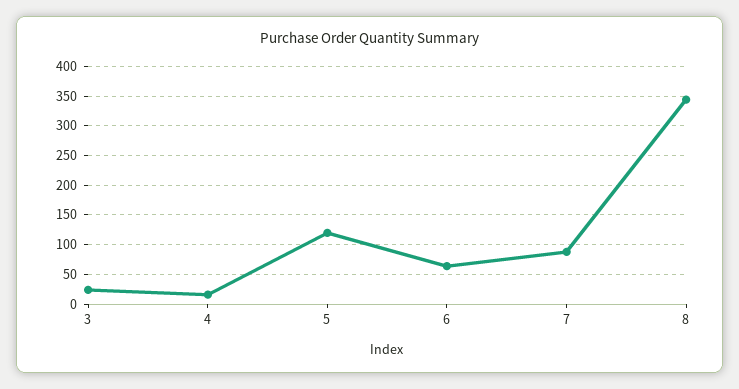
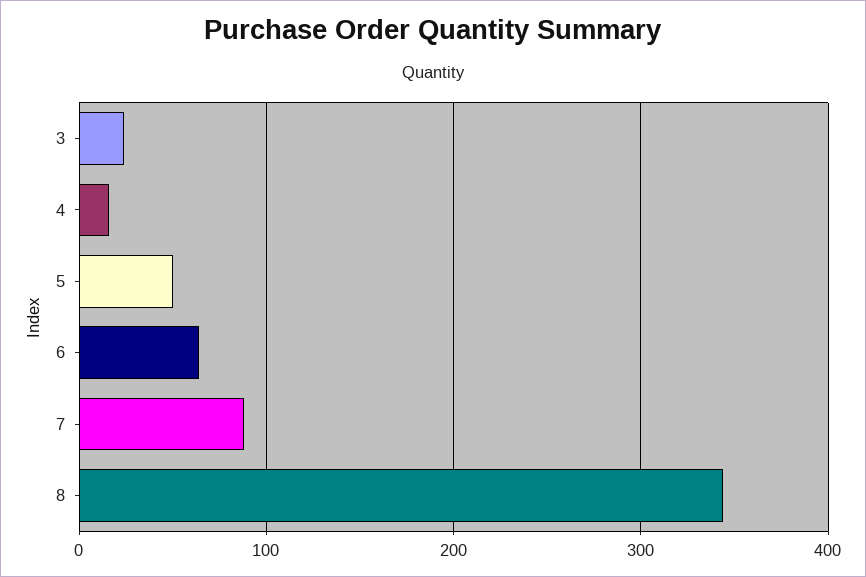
5: 125 -> 50

